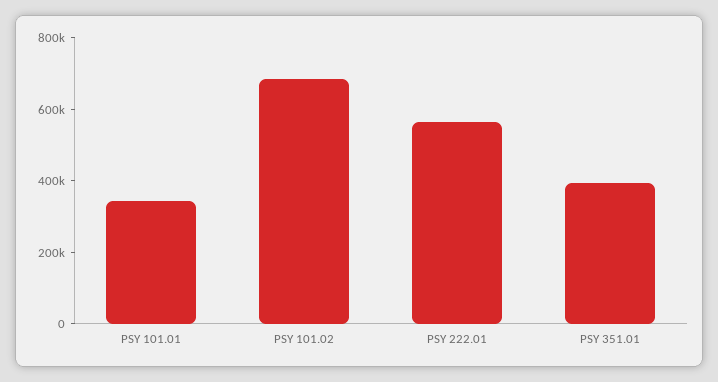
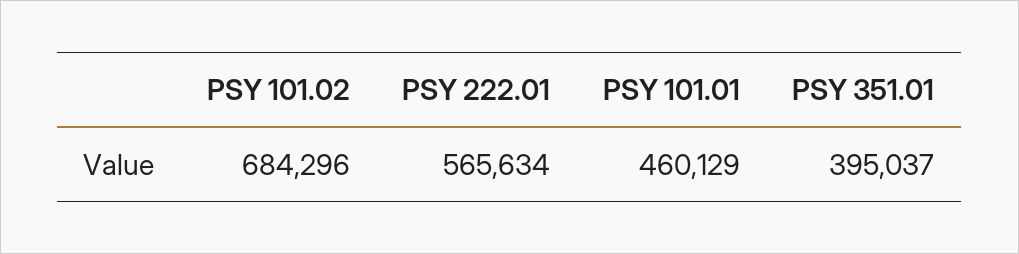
PSY 101.01: 350000 -> 460129

